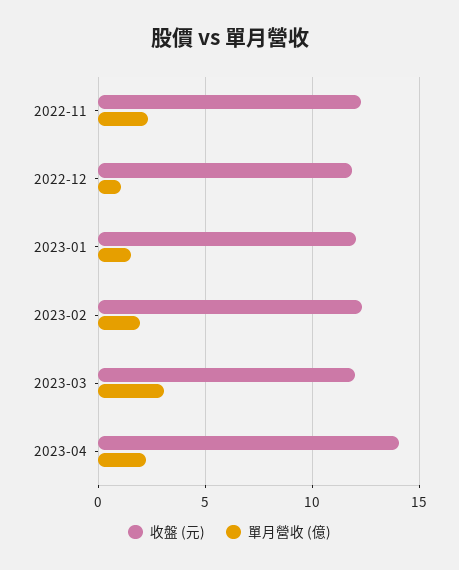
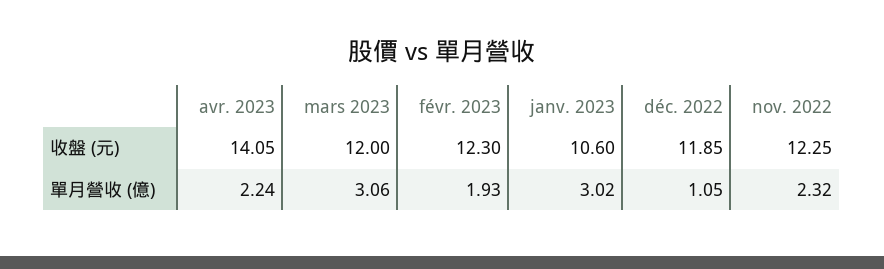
收盤 (元), 2023-01: 12 -> 10.6
單月營收 (億), 2023-01: 1.5 -> 3.02

